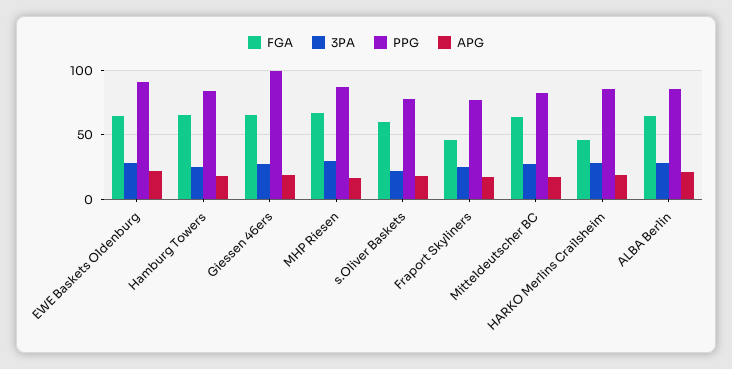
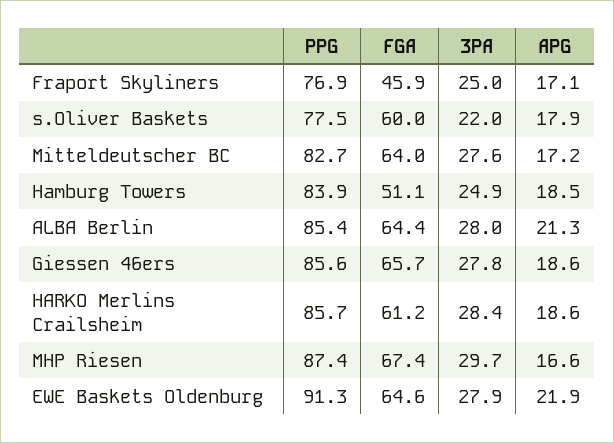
FGA, Hamburg Towers: 65 -> 51.1
PPG, Giessen 46ers: 100 -> 85.6
FGA, HARKO Merlins Crailsheim: 45 -> 61.2

